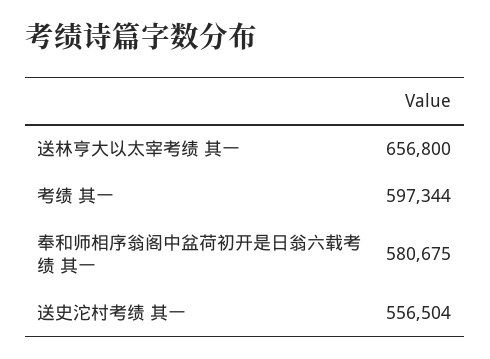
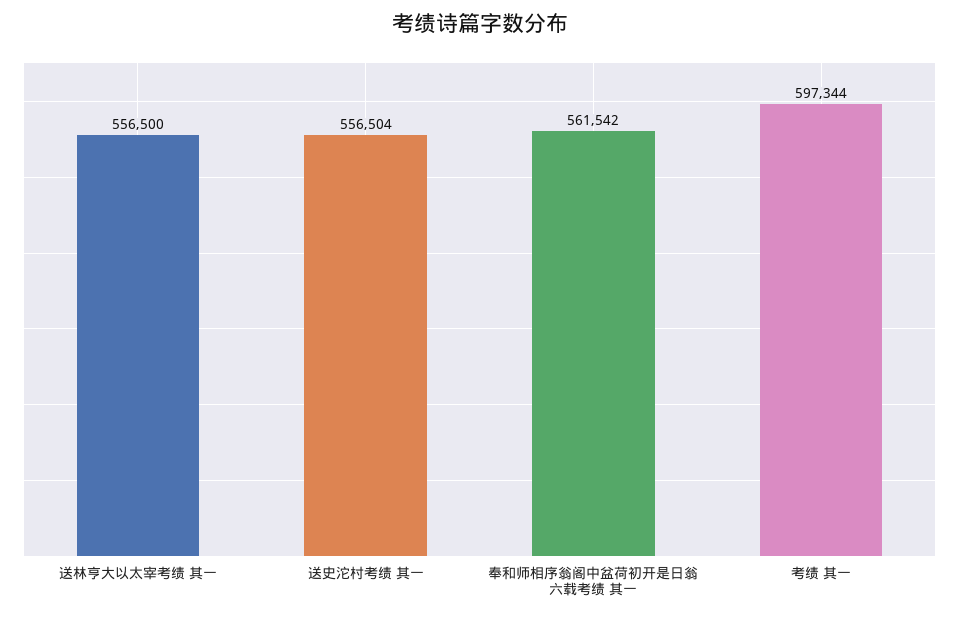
送林亨大以太宰考绩 其一: 656800 -> 556500
奉和师相序翁阁中盆荷初开是日翁六载考绩 其一: 580675 -> 561542

